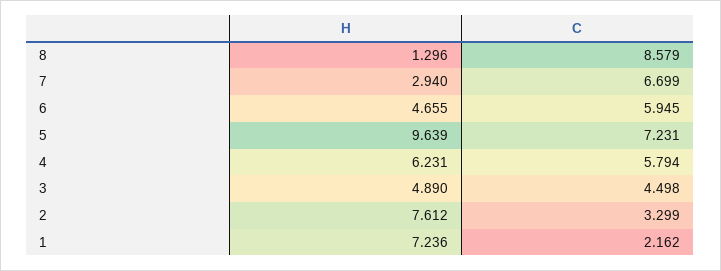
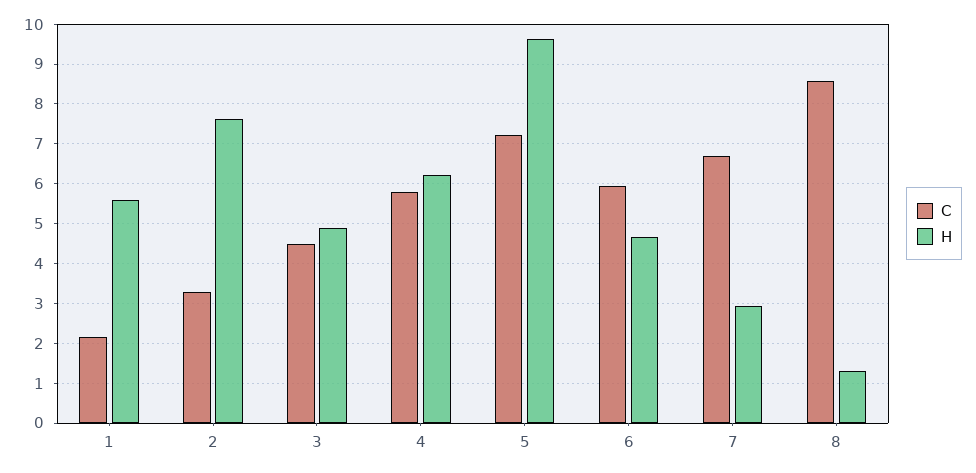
H, 1: 7.236 -> 5.6

